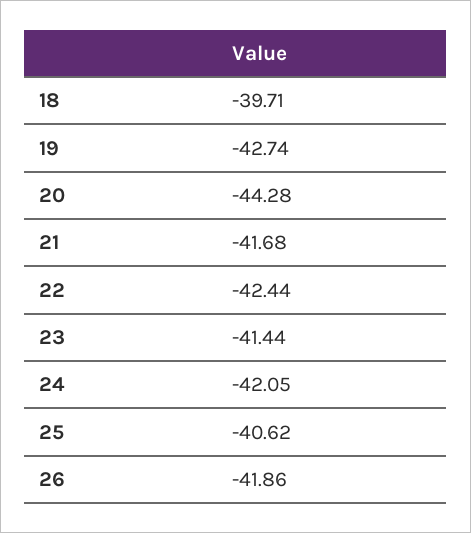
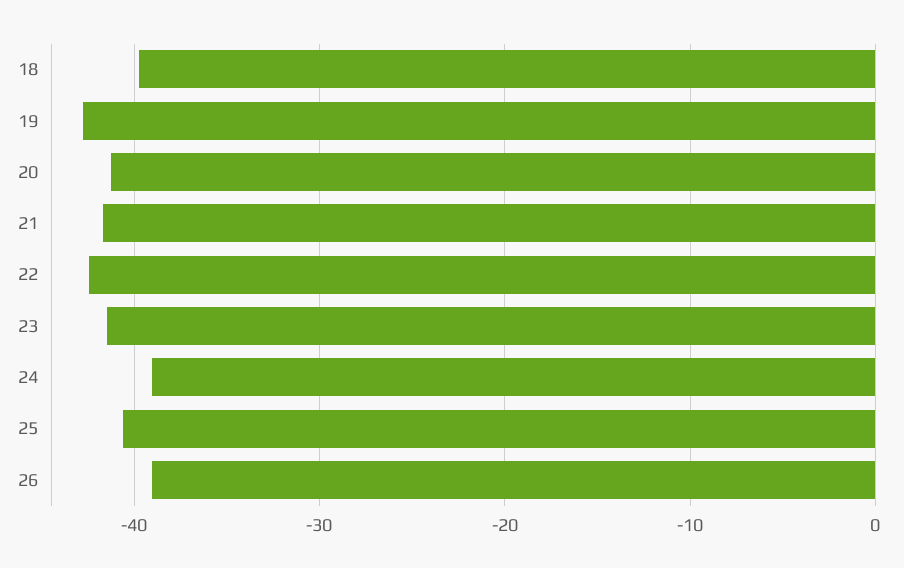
20: -44.28 -> -41
24: -42.05 -> -39
26: -41.86 -> -39

